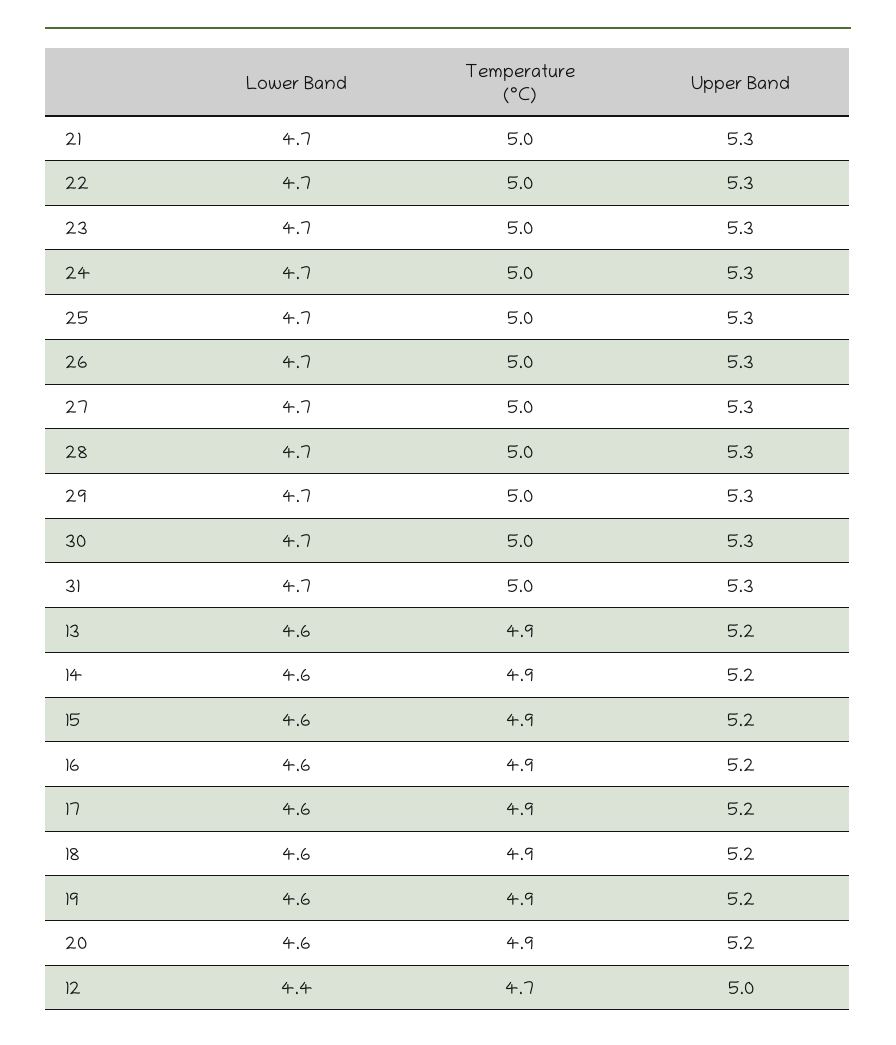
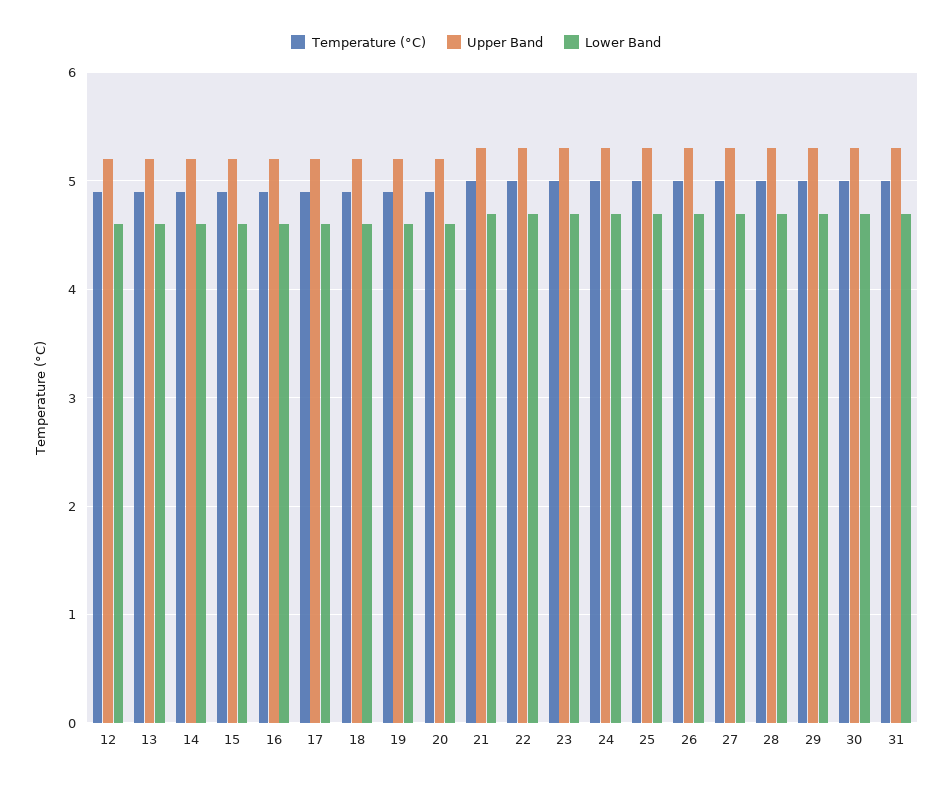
Lower Band, 12: 4.4 -> 4.6
Temperature (°C), 12: 4.7 -> 4.9
Upper Band, 12: 5 -> 5.2

